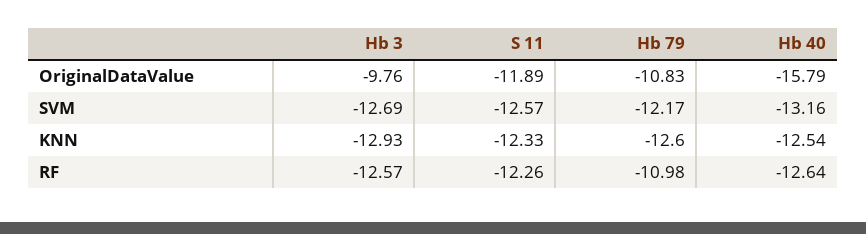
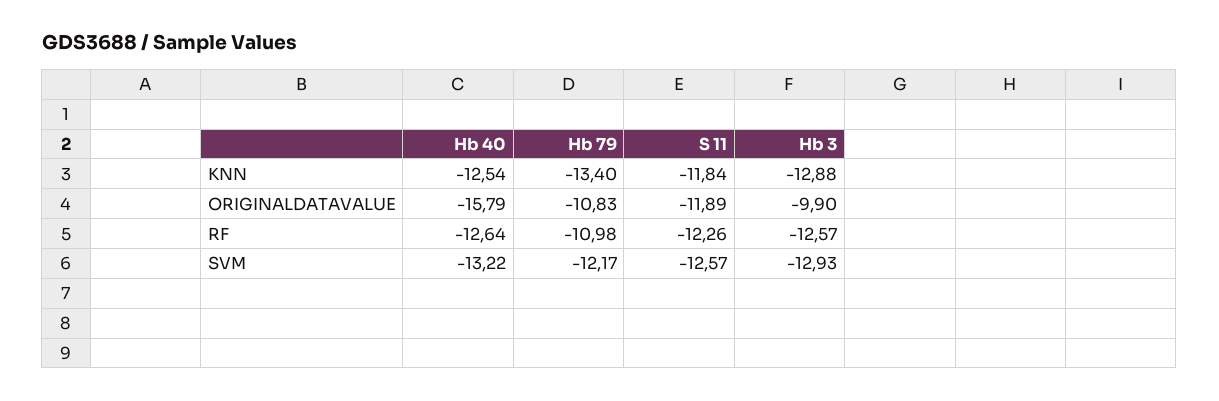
Hb 3, OriginalDataValue: -9.76 -> -9.9
Hb 3, SVM: -12.69 -> -12.93
Hb 40, SVM: -13.16 -> -13.22
Hb 3, KNN: -12.93 -> -12.88
S 11, KNN: -12.33 -> -11.84
Hb 79, KNN: -12.6 -> -13.4

